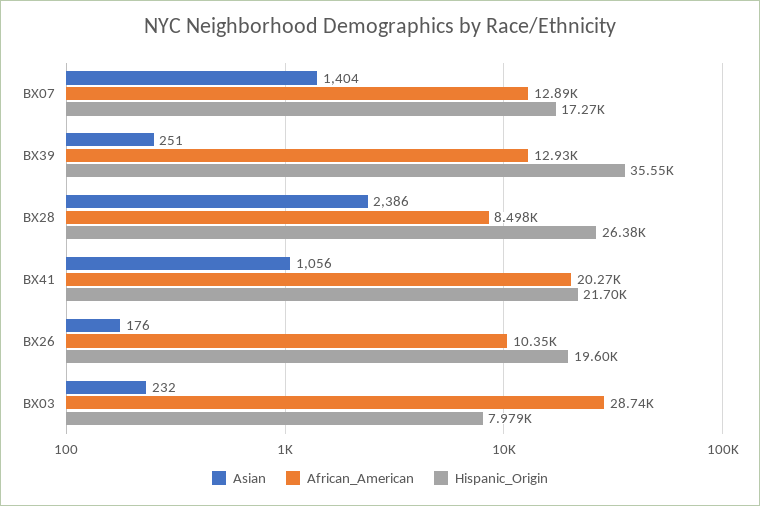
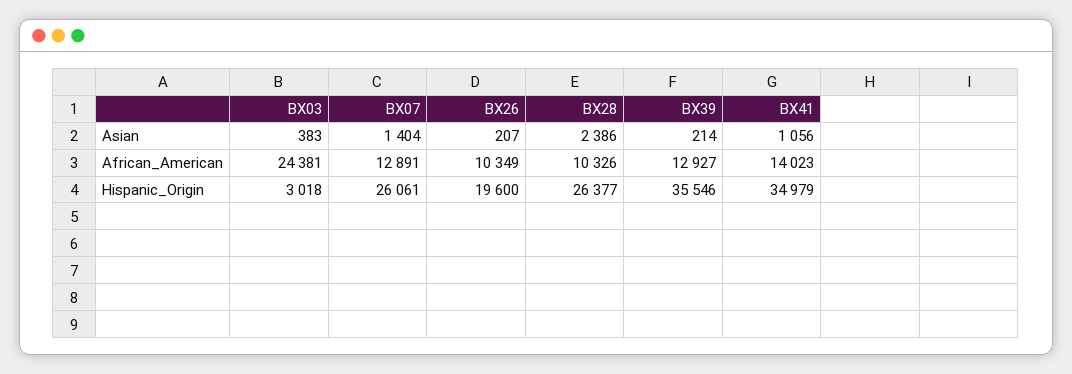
Hispanic_Origin, BX07: 17270 -> 26061
Asian, BX39: 251 -> 214
African_American, BX28: 8498 -> 10326
African_American, BX41: 20270 -> 14023
Hispanic_Origin, BX41: 21700 -> 34979
Asian, BX26: 176 -> 207
Asian, BX03: 232 -> 383
African_American, BX03: 28740 -> 24381
Hispanic_Origin, BX03: 7979 -> 3018

